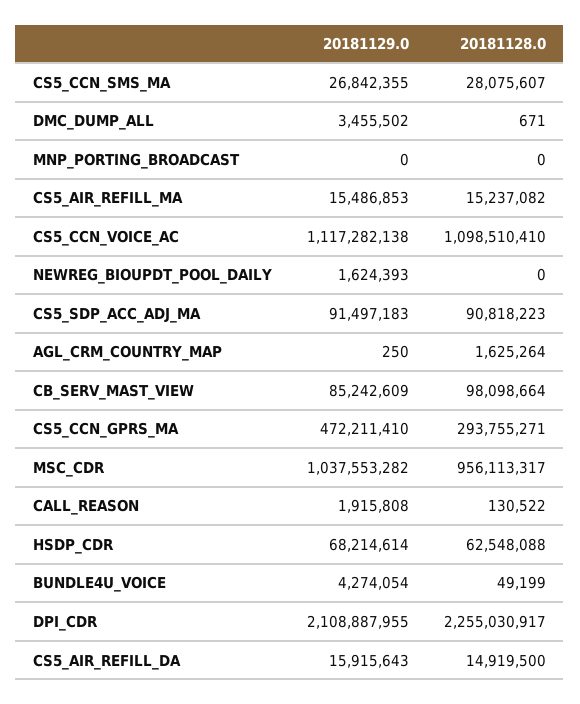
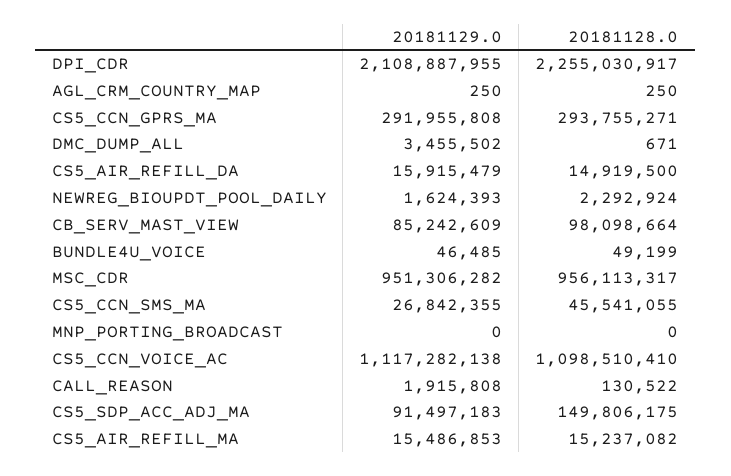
20181128.0, CS5_CCN_SMS_MA: 28075607 -> 45541055
20181128.0, NEWREG_BIOUPDT_POOL_DAILY: 0 -> 2292924
20181128.0, CS5_SDP_ACC_ADJ_MA: 90818223 -> 149806175
20181128.0, AGL_CRM_COUNTRY_MAP: 1625264 -> 250
20181129.0, CS5_CCN_GPRS_MA: 472211410 -> 291955808
20181129.0, MSC_CDR: 1037553282 -> 951306282
20181129.0, HSDP_CDR: 68214614 -> none
20181128.0, HSDP_CDR: 62548088 -> none
20181129.0, BUNDLE4U_VOICE: 4274054 -> 46485
20181129.0, CS5_AIR_REFILL_DA: 15915643 -> 15915479

